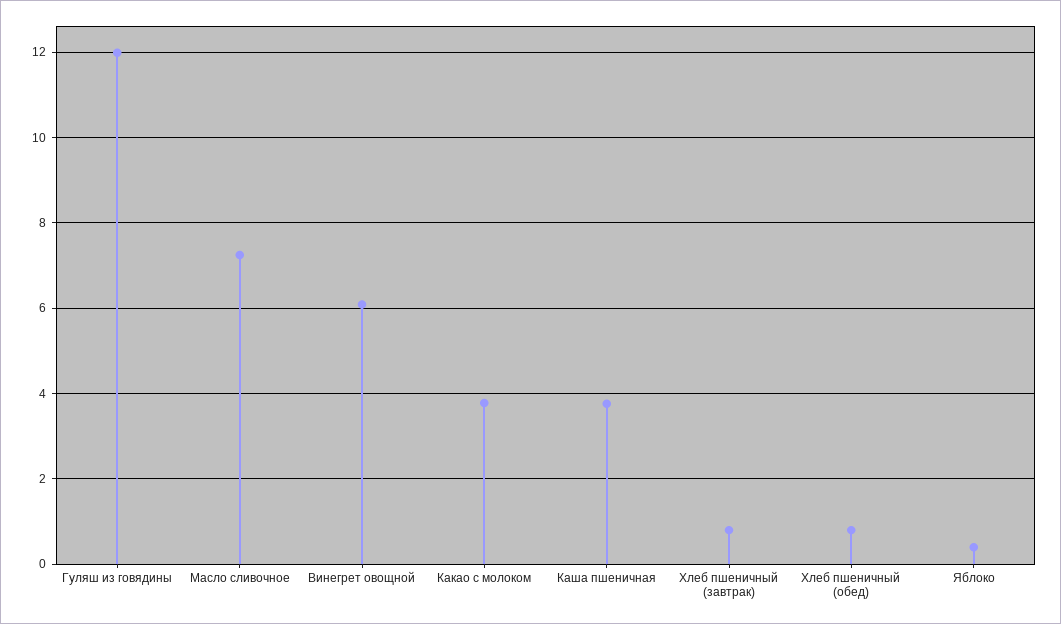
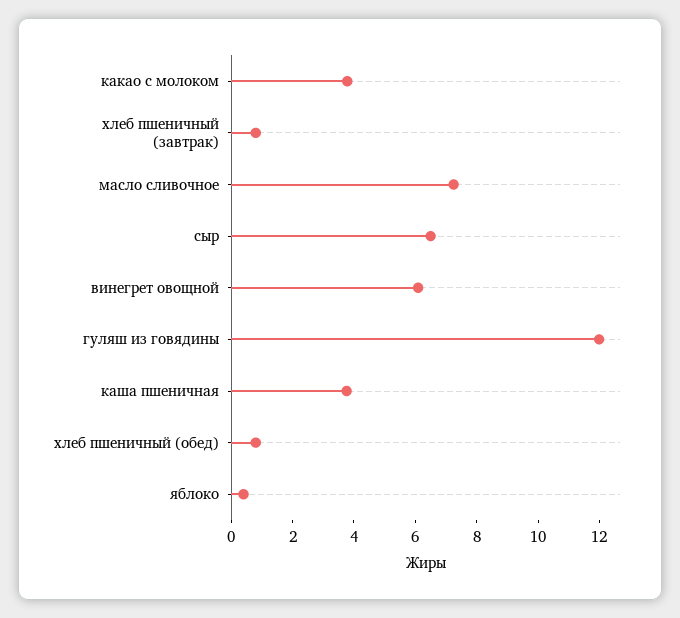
сыр: none -> 6.5

